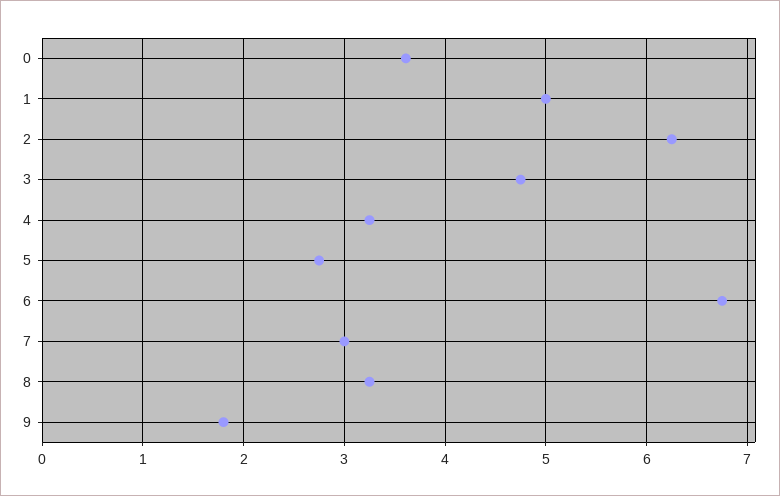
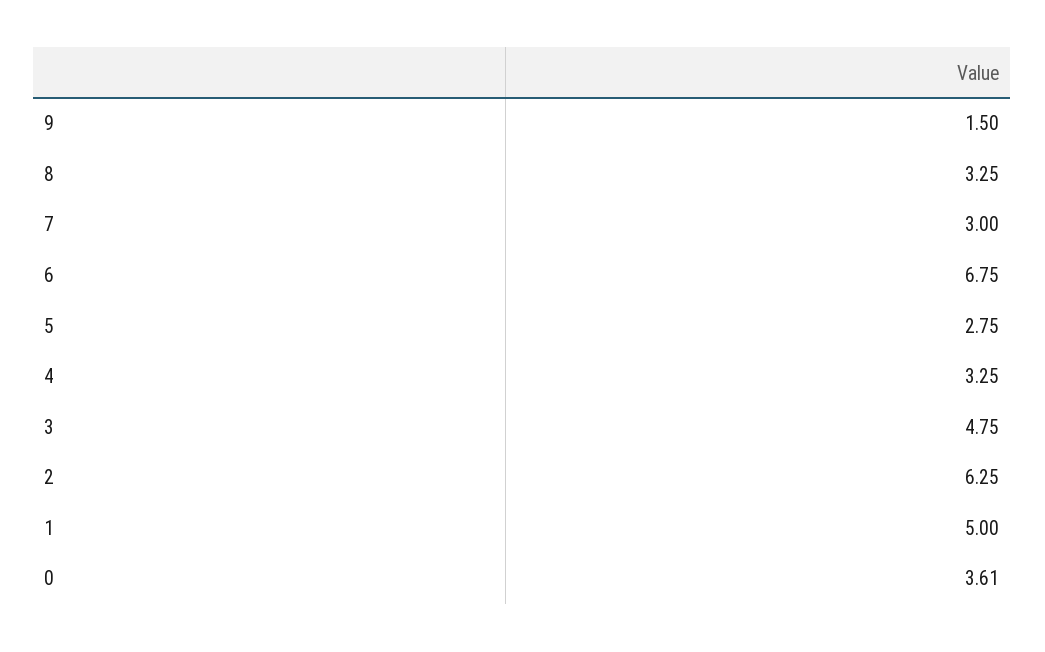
9: 1.8 -> 1.5

